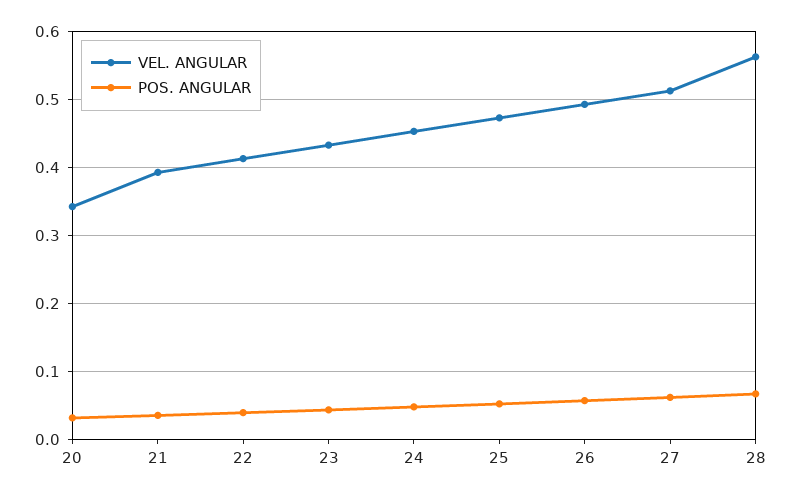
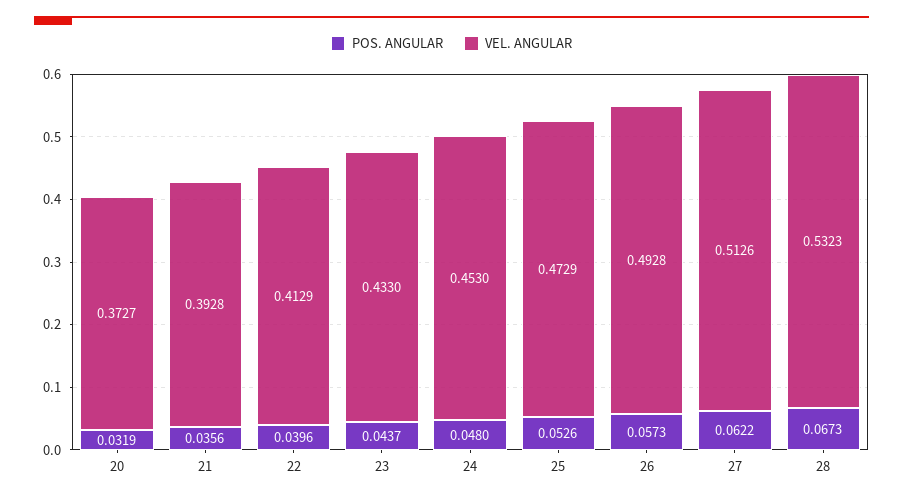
VEL. ANGULAR, 20: 0.34 -> 0.3727
VEL. ANGULAR, 28: 0.56 -> 0.5323

